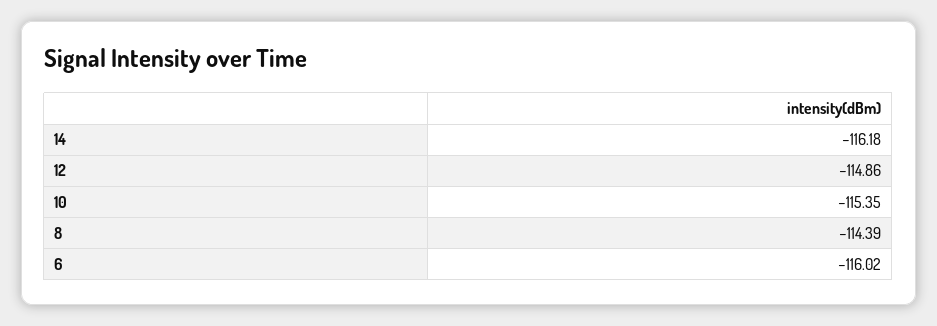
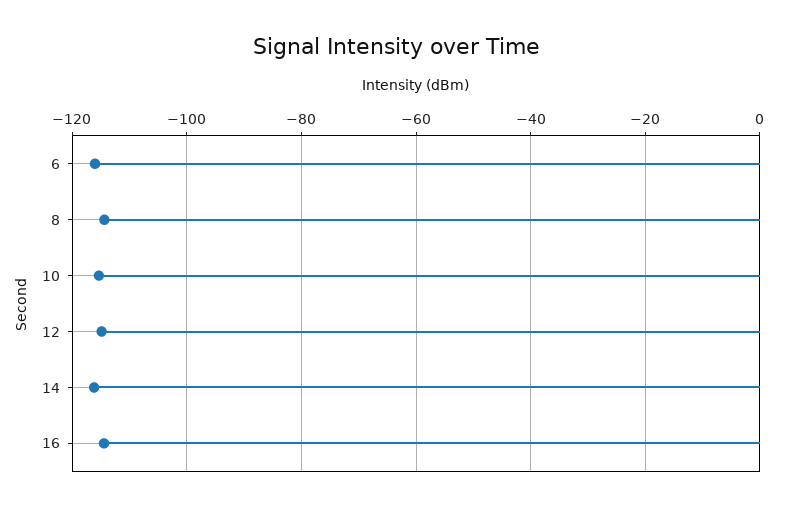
16: none -> -114

